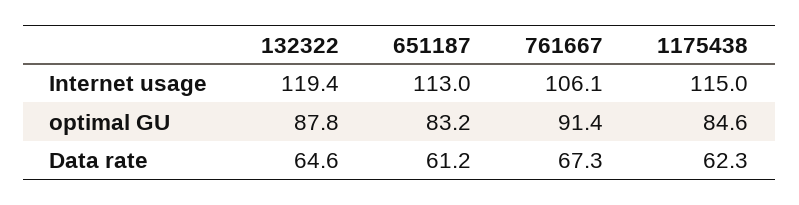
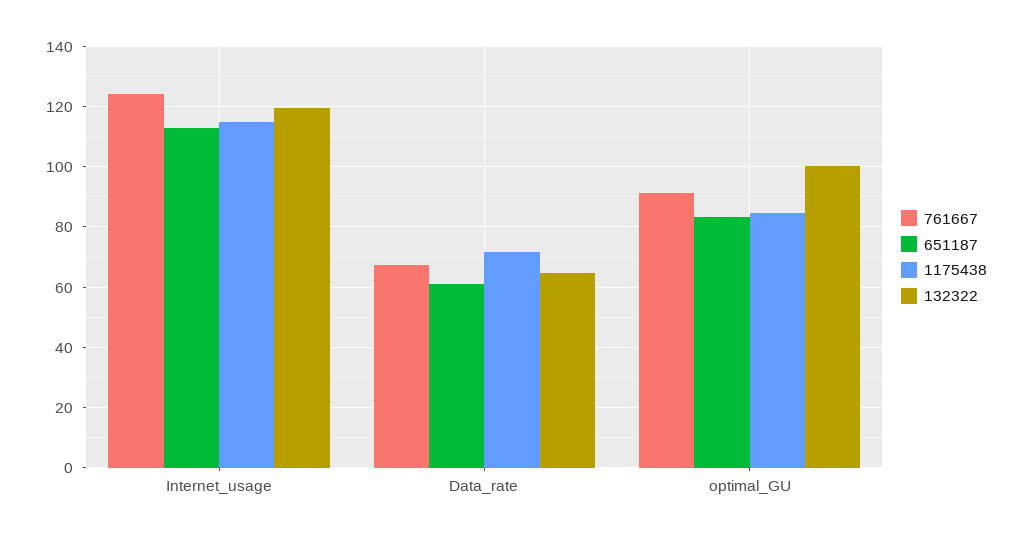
761667, Internet usage: 106.1 -> 124
132322, optimal GU: 87.8 -> 100
1175438, Data rate: 62.3 -> 72

